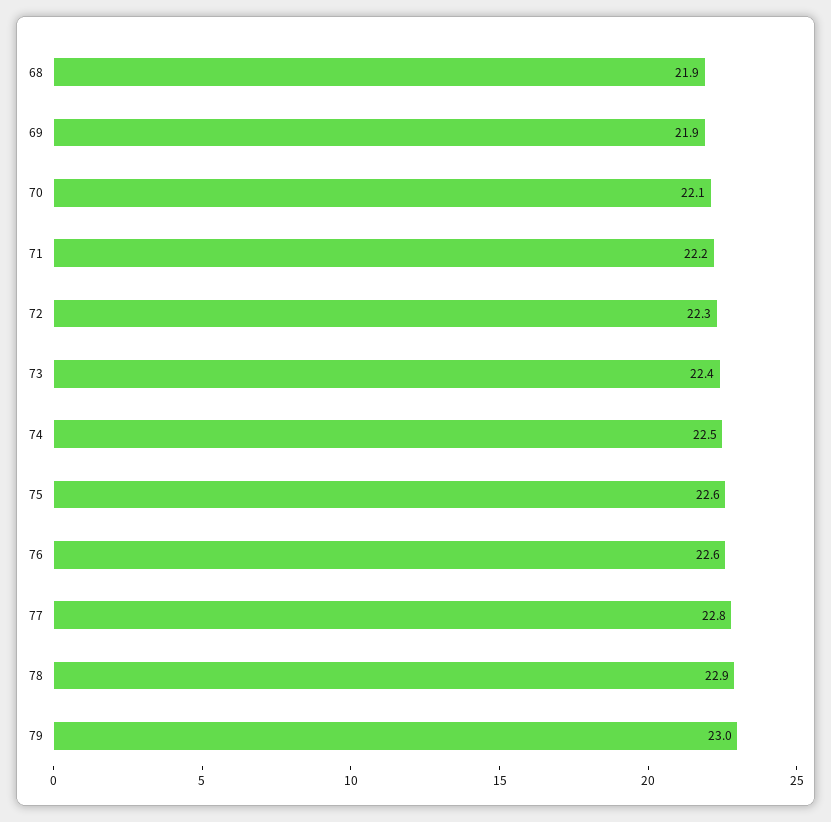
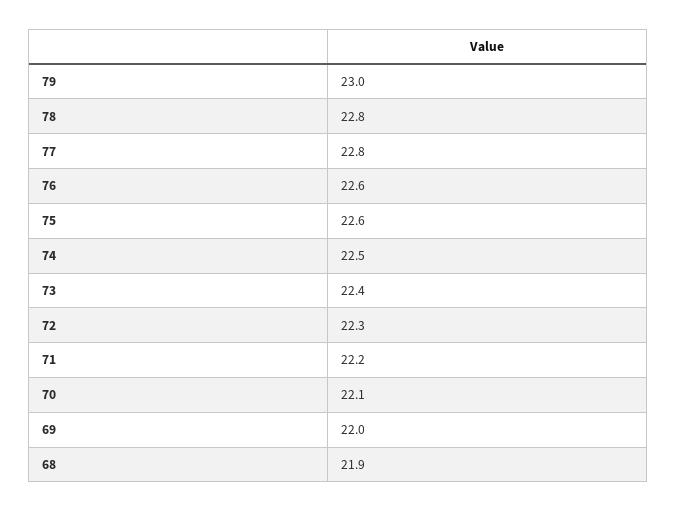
69: 21.9 -> 22
78: 22.9 -> 22.8

